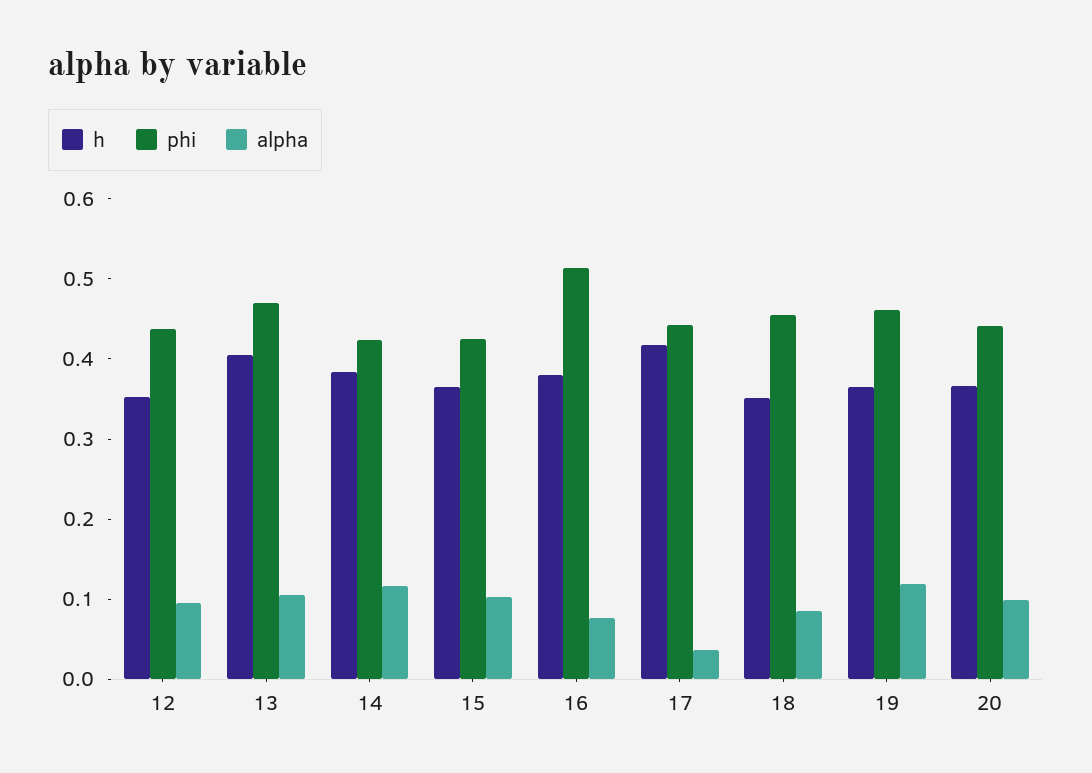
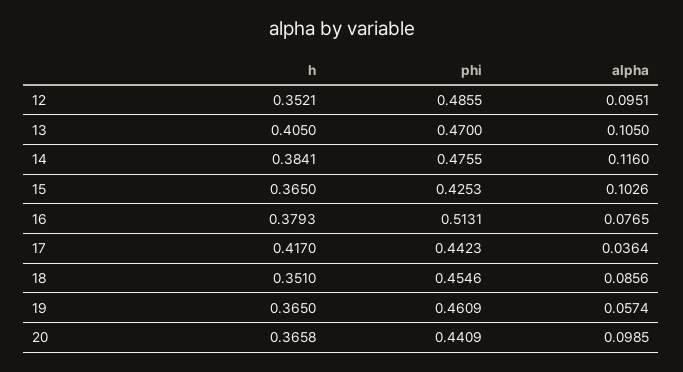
phi, 12: 0.44 -> 0.4855
phi, 14: 0.42 -> 0.4755
alpha, 19: 0.12 -> 0.0574

